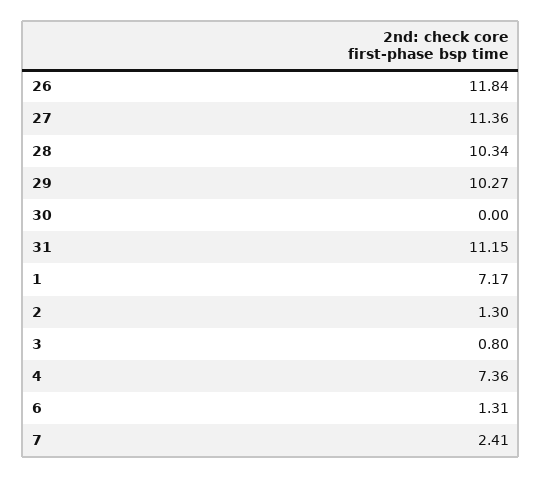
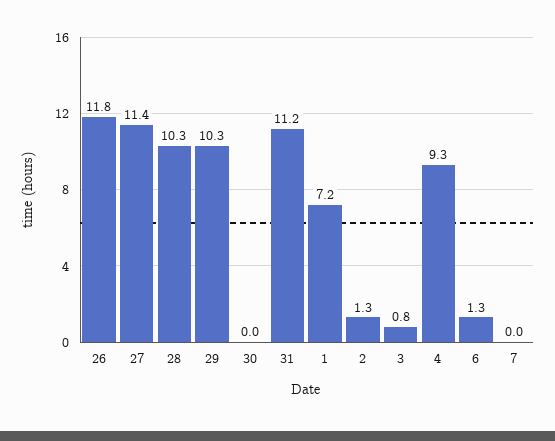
4: 7.36 -> 9.3
7: 2.41 -> 0

